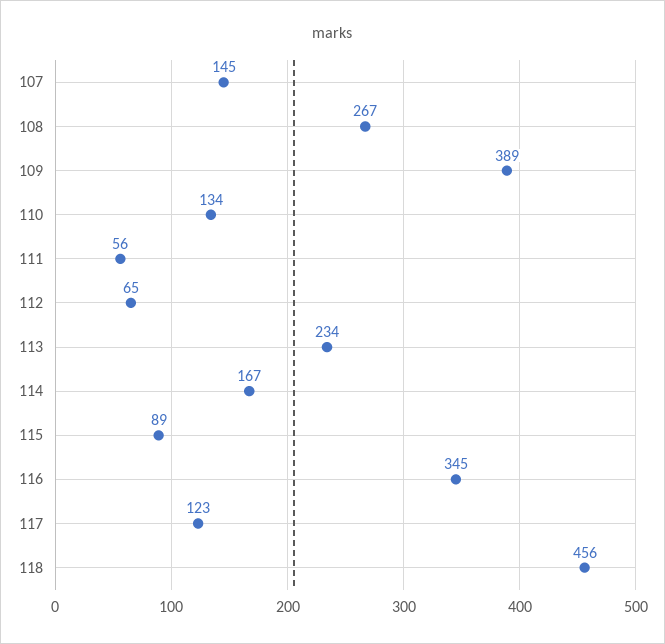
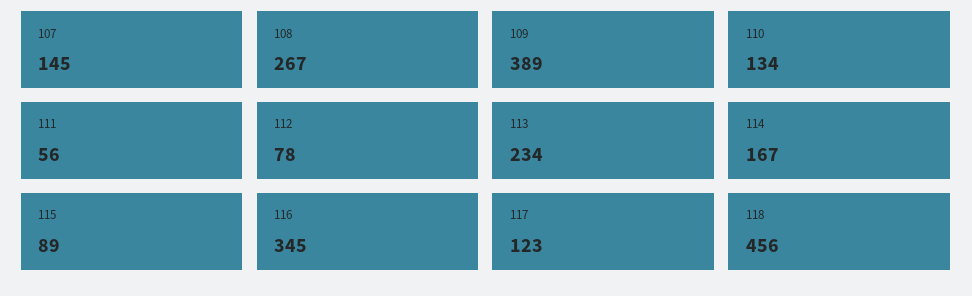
112: 65 -> 78

